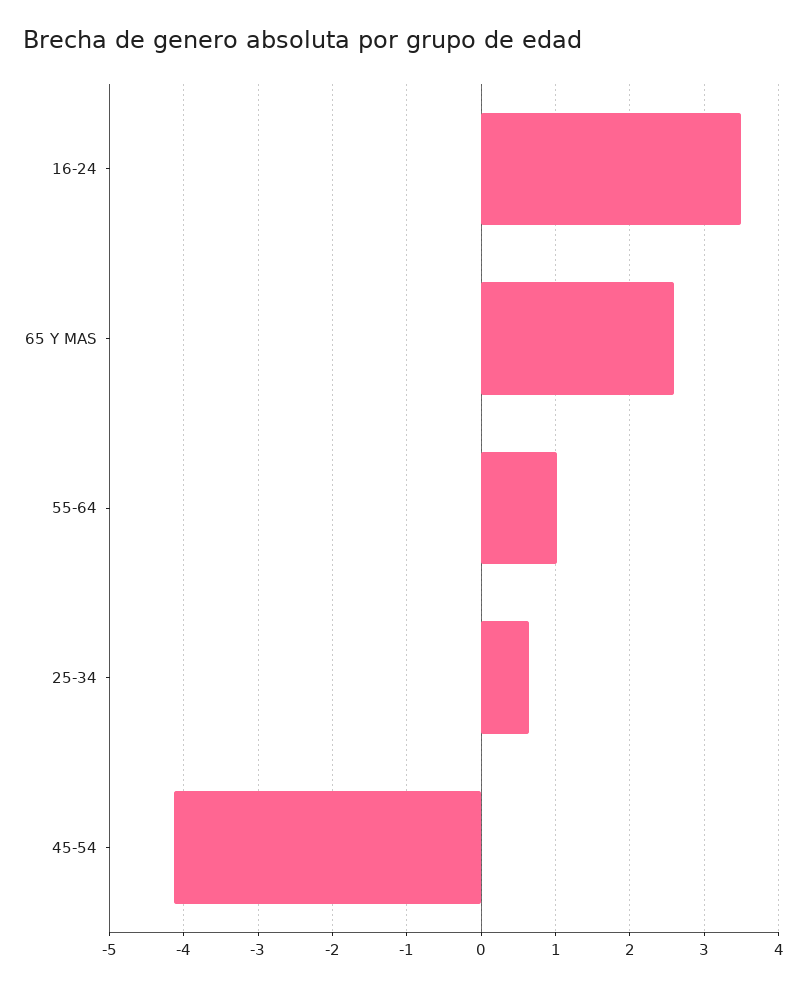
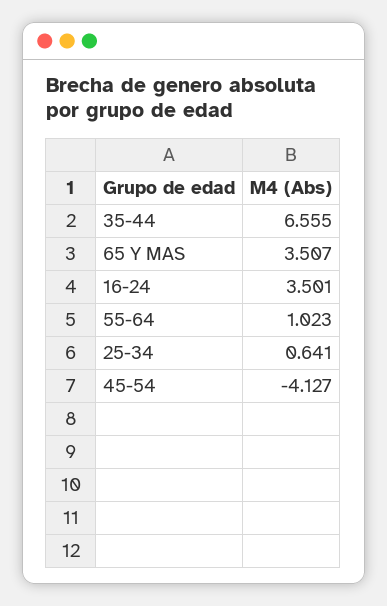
65 Y MAS: 2.6 -> 3.507
35-44: none -> 6.555

